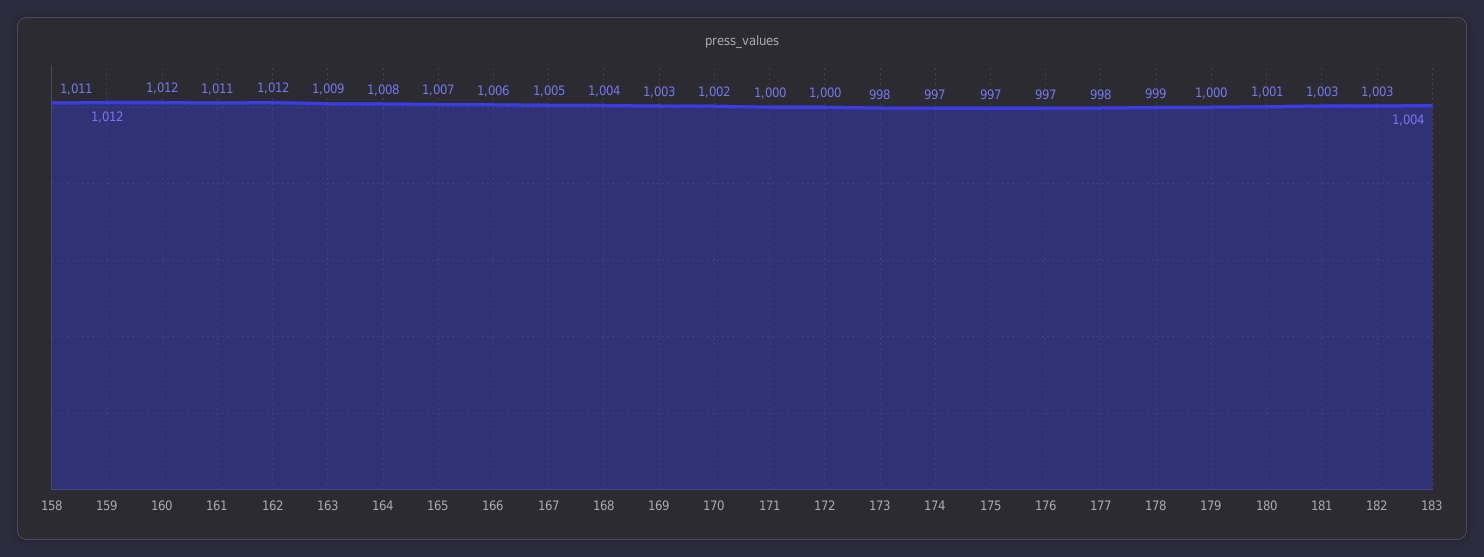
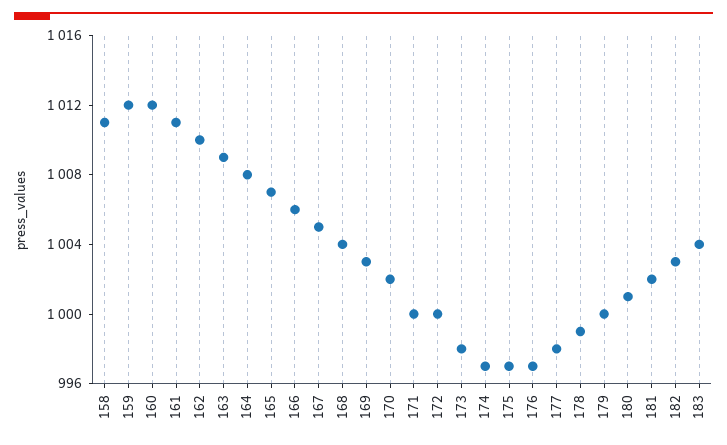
162: 1012 -> 1010
181: 1003 -> 1002

